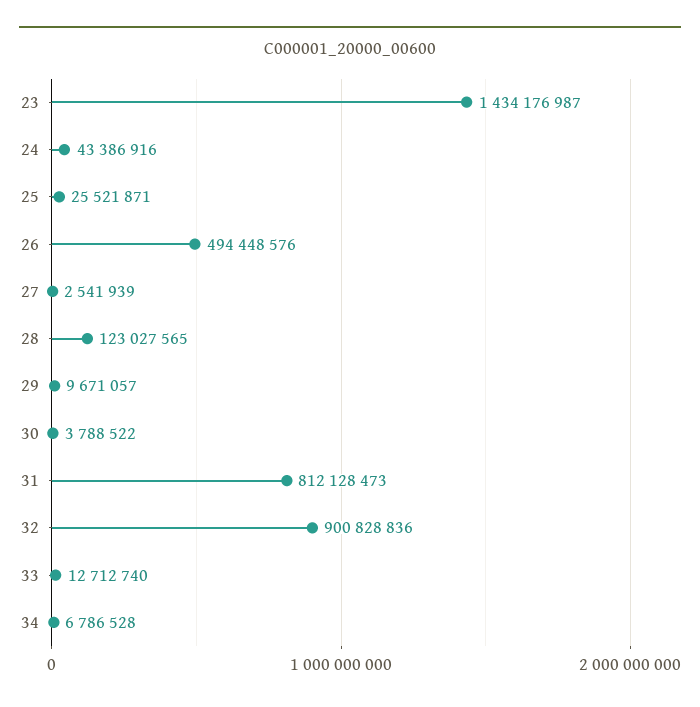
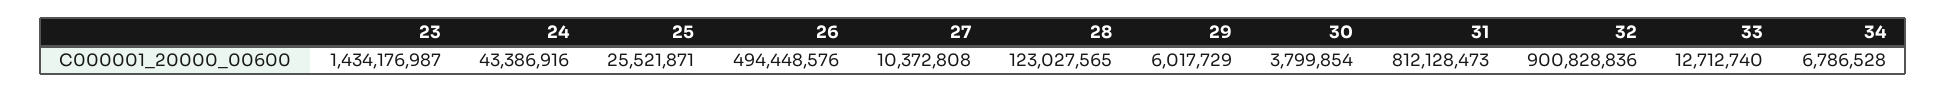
27: 2541939 -> 10372808
29: 9671057 -> 6017729
30: 3788522 -> 3799854

